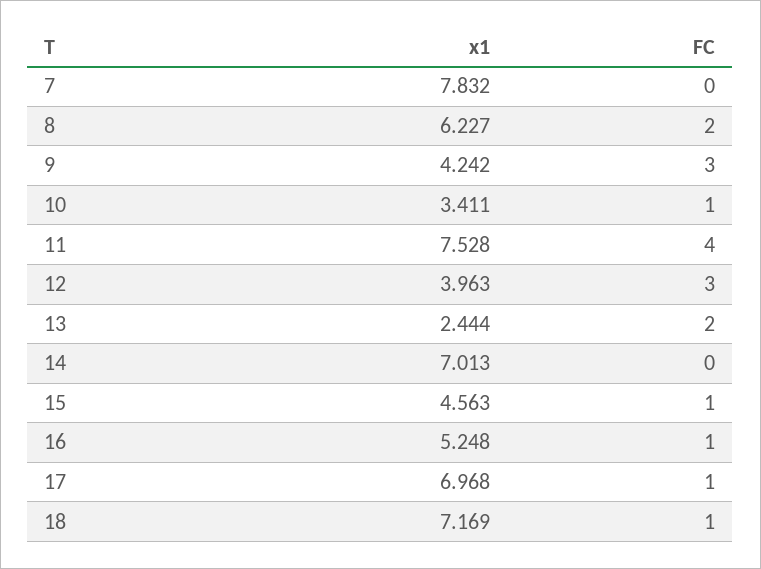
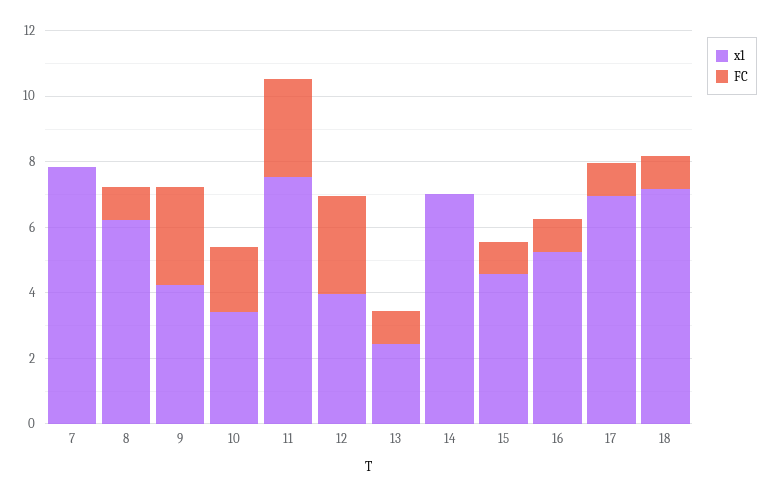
FC, 8: 2 -> 1
FC, 10: 1 -> 2
FC, 11: 4 -> 3
FC, 13: 2 -> 1

